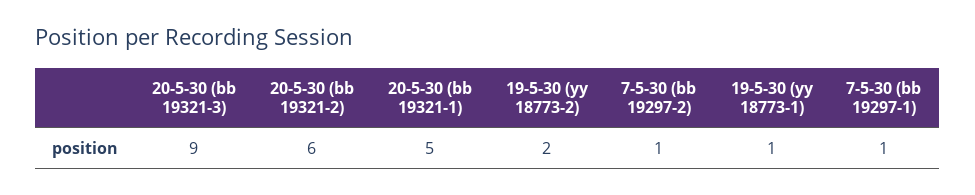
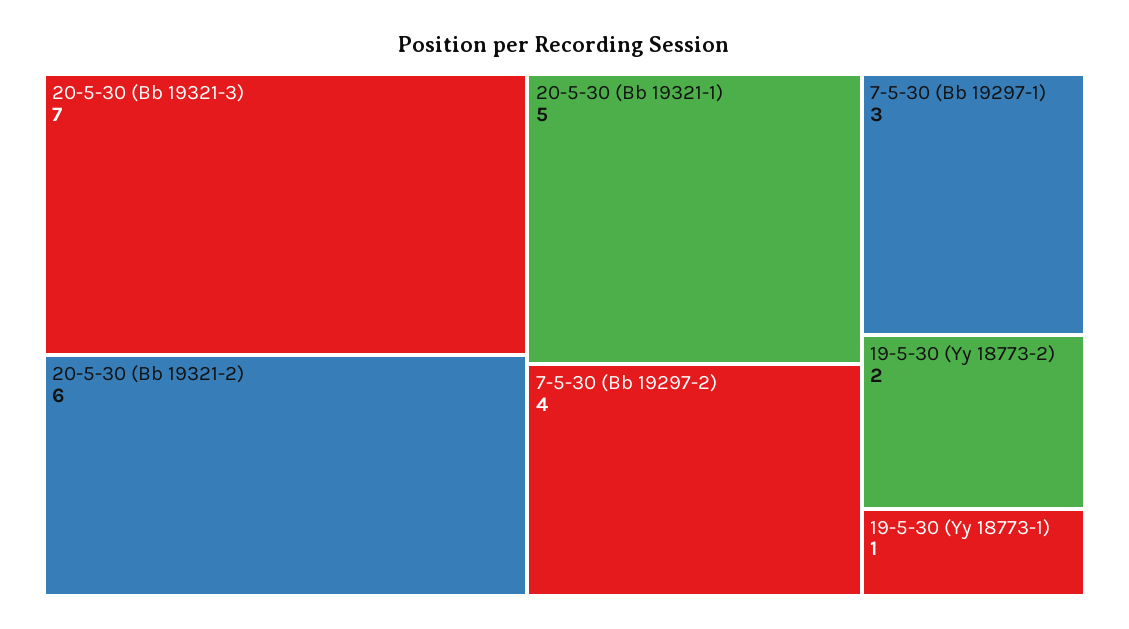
20-5-30 (bb 19321-3): 9 -> 7
7-5-30 (bb 19297-2): 1 -> 4
7-5-30 (bb 19297-1): 1 -> 3

